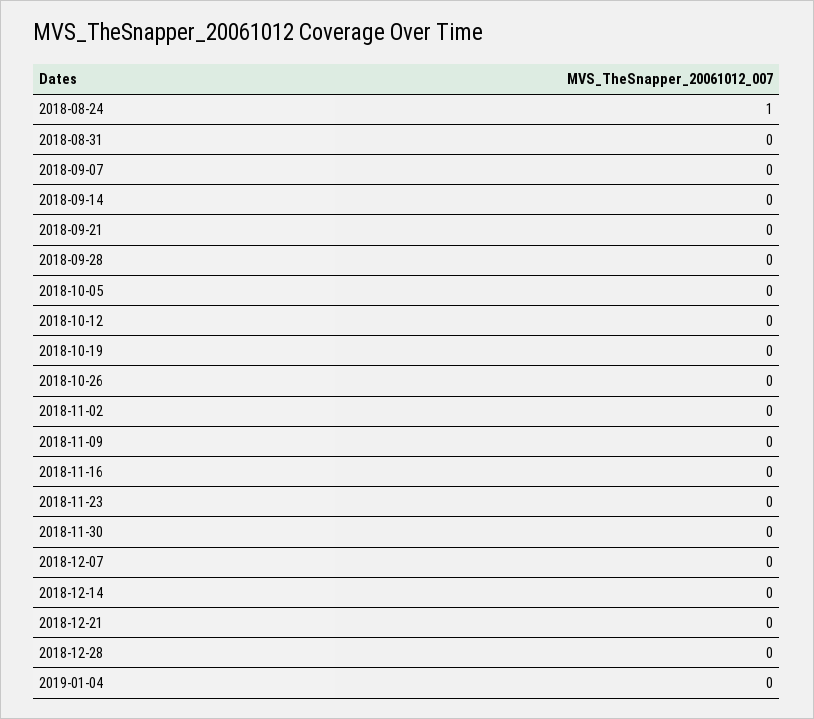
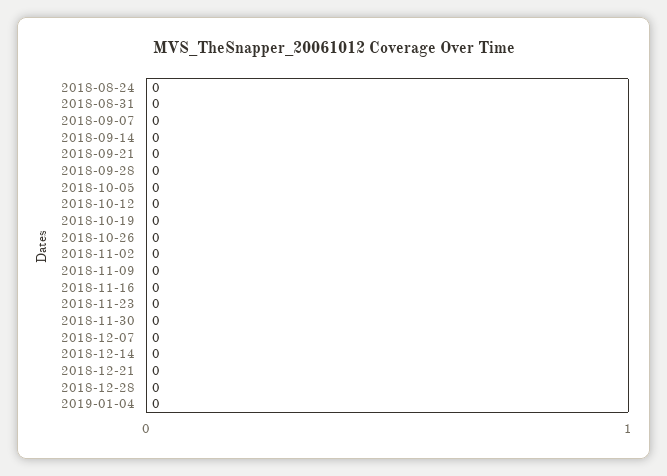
2018-08-24: 1 -> 0

